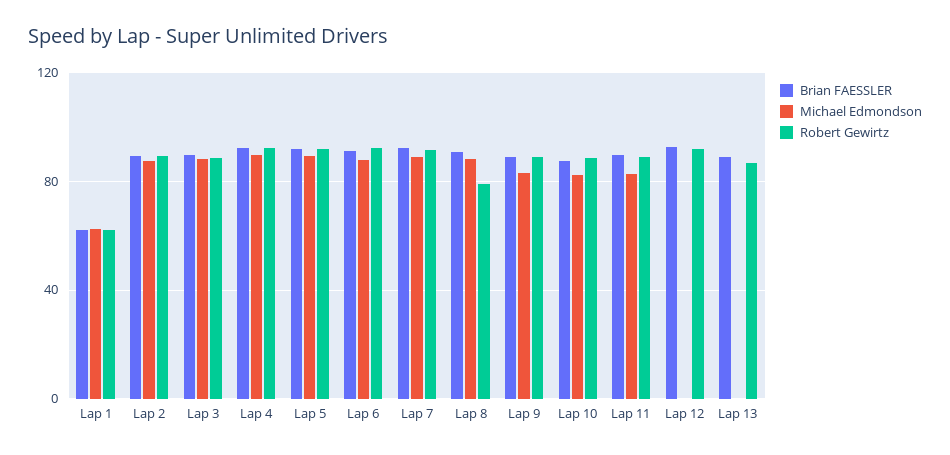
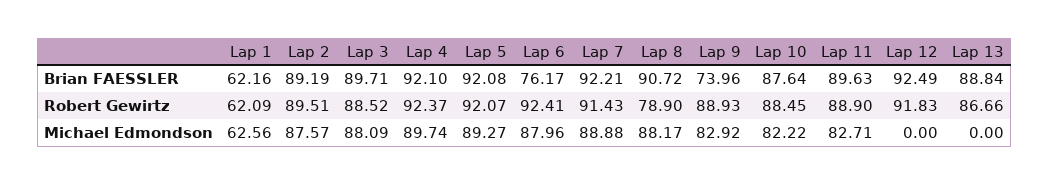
Brian FAESSLER, Lap 6: 90 -> 76.17
Brian FAESSLER, Lap 9: 90 -> 73.96

